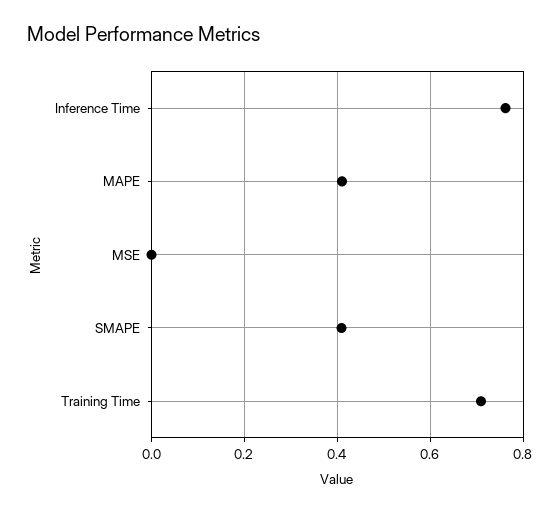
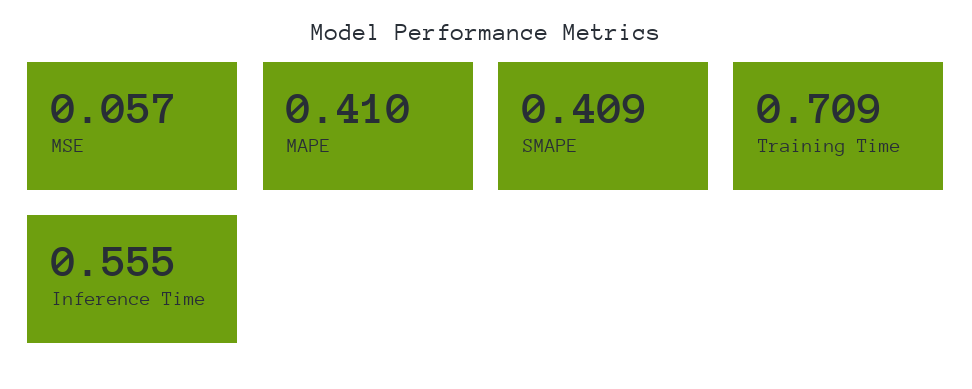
Inference Time: 0.76 -> 0.555
MSE: 0 -> 0.057

